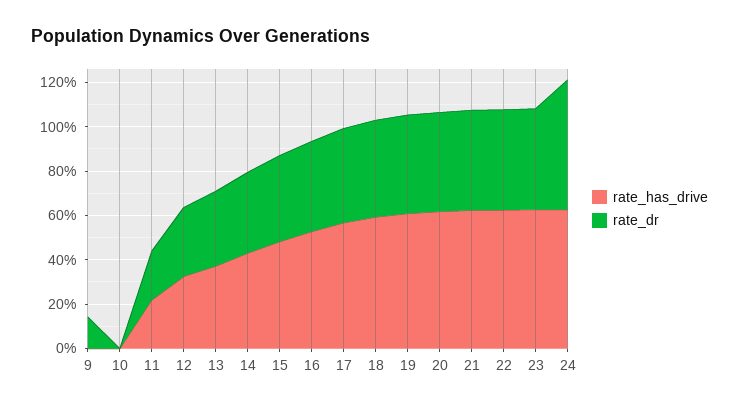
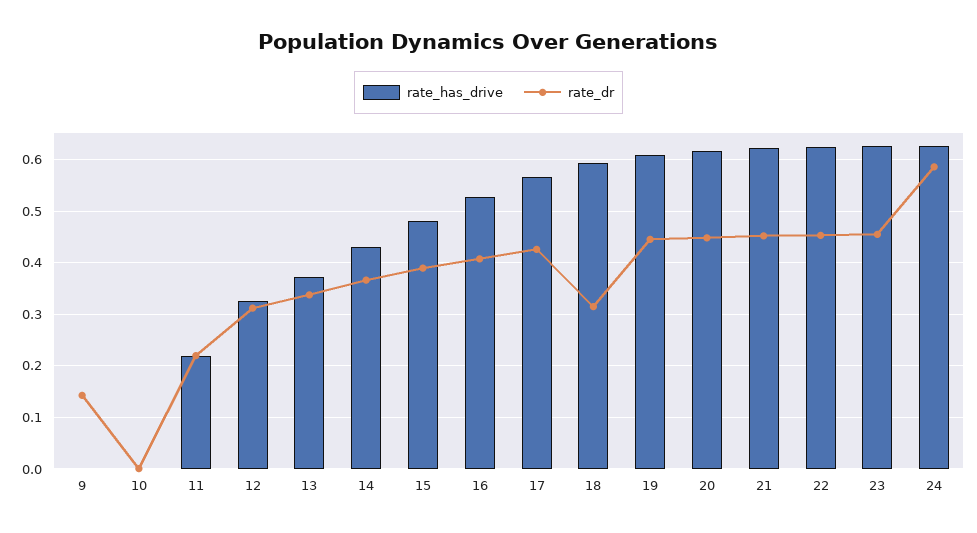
rate_dr, 18: 0.45 -> 0.32

